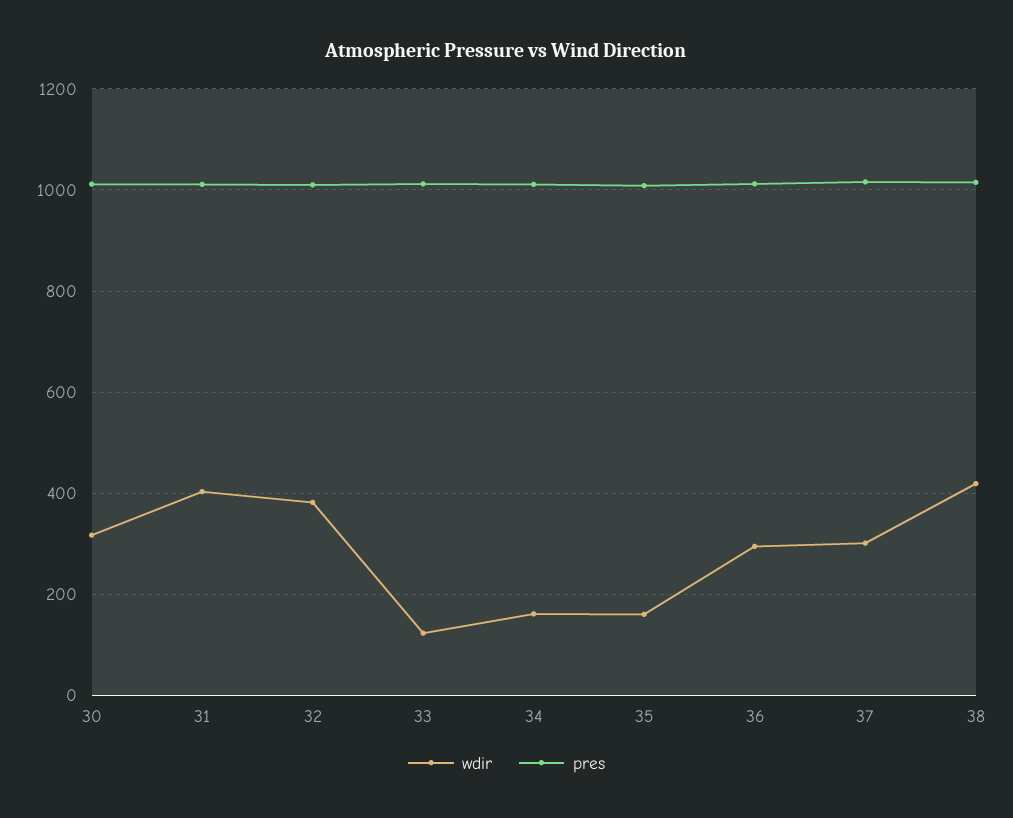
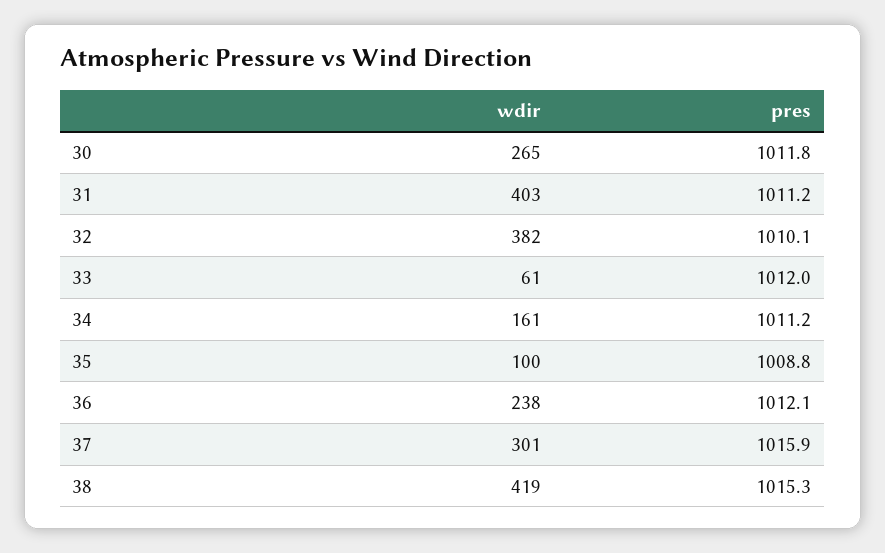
wdir, 30: 320 -> 265
wdir, 33: 120 -> 61
wdir, 35: 160 -> 100
wdir, 36: 300 -> 238

